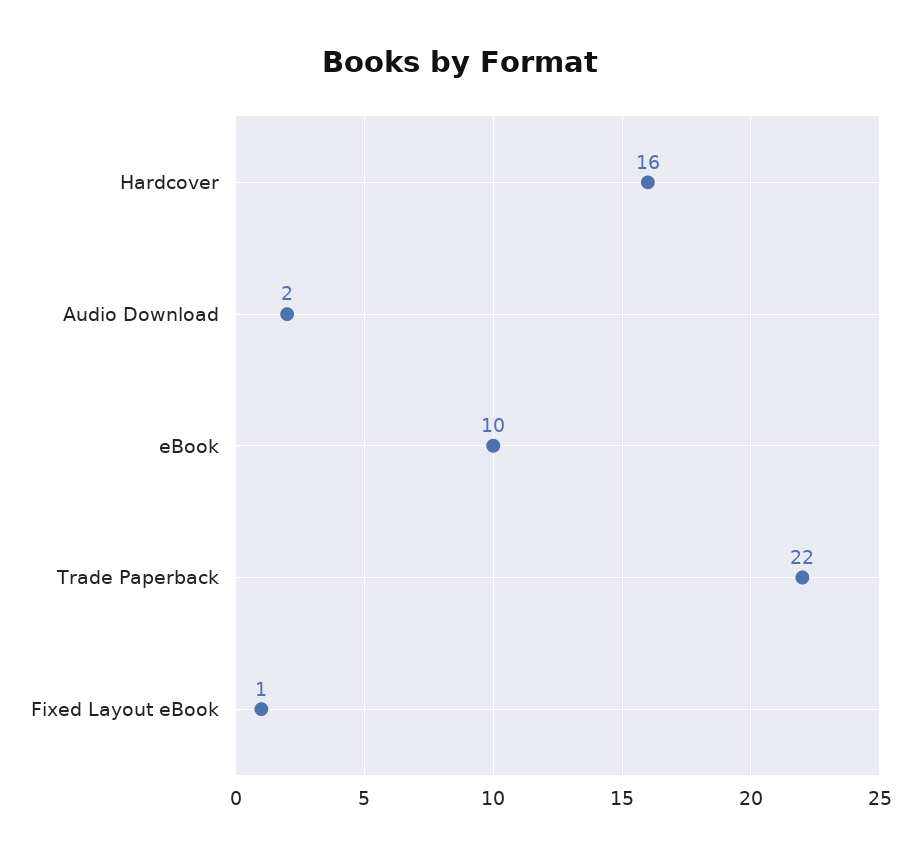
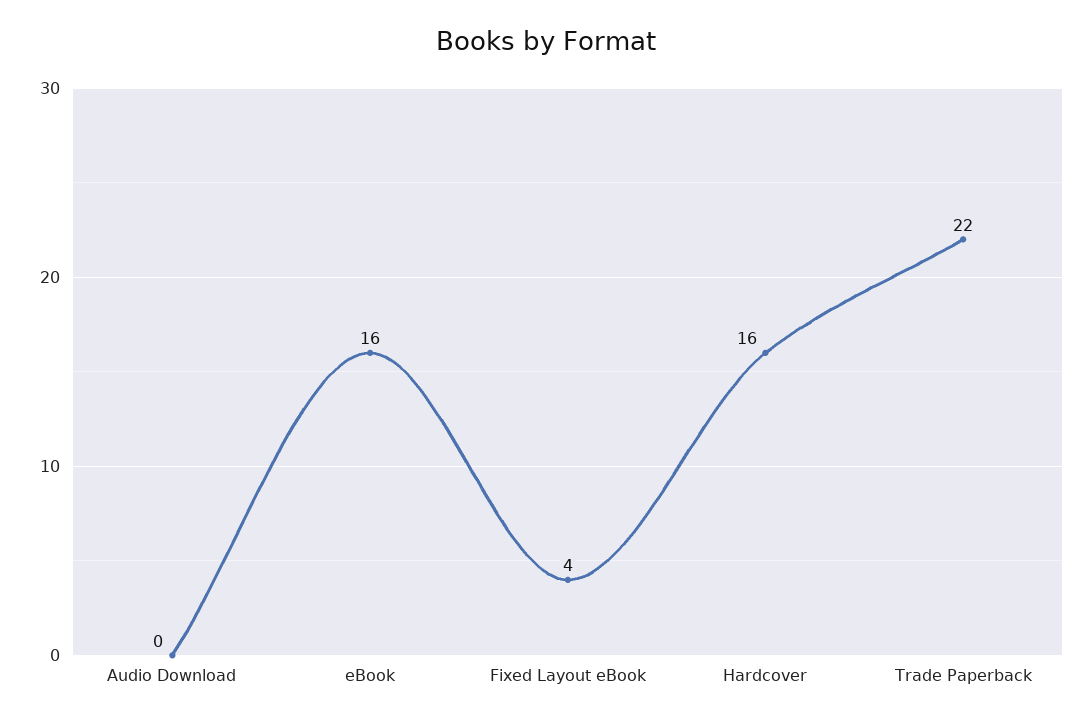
Audio Download: 2 -> 0
eBook: 10 -> 16
Fixed Layout eBook: 1 -> 4

